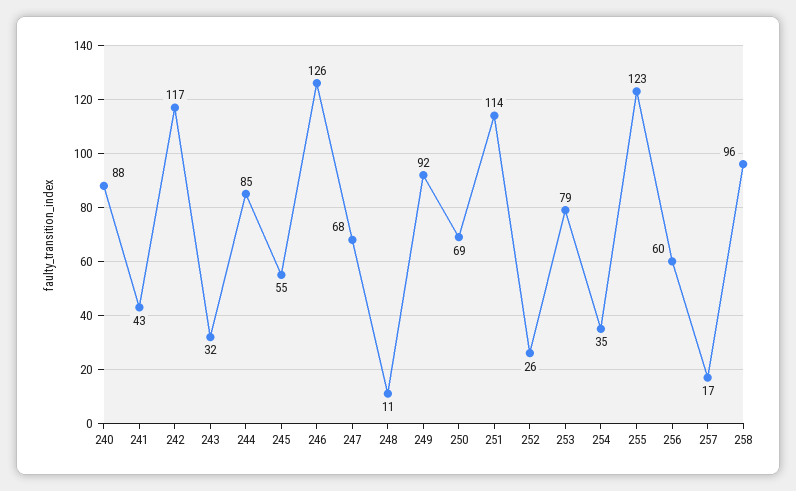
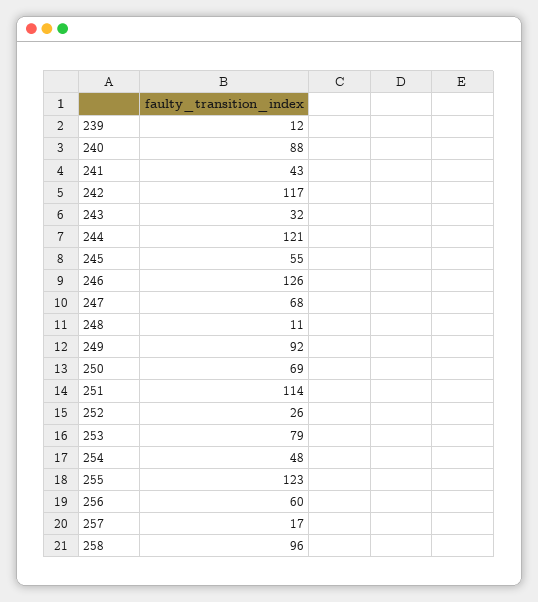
244: 85 -> 121
254: 35 -> 48
239: none -> 12

